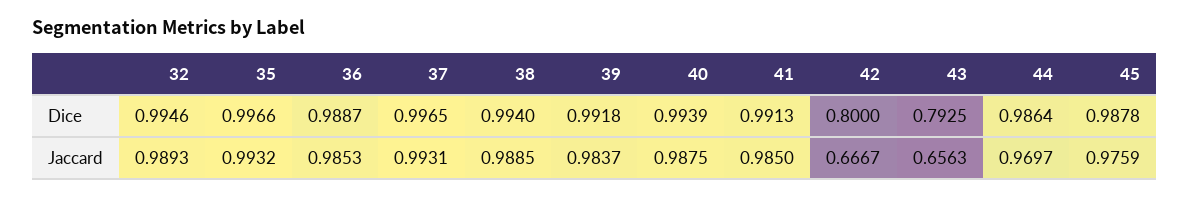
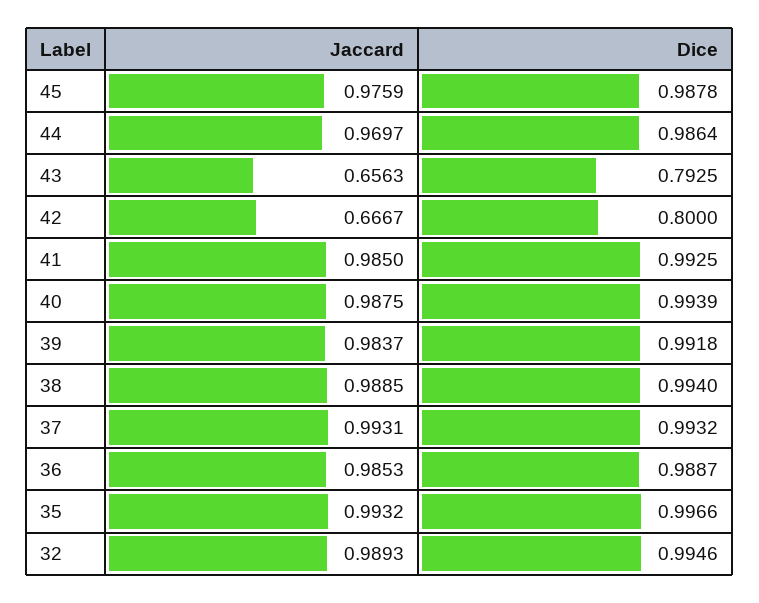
37, Dice: 0.9965 -> 0.9932
41, Dice: 0.9913 -> 0.9925

